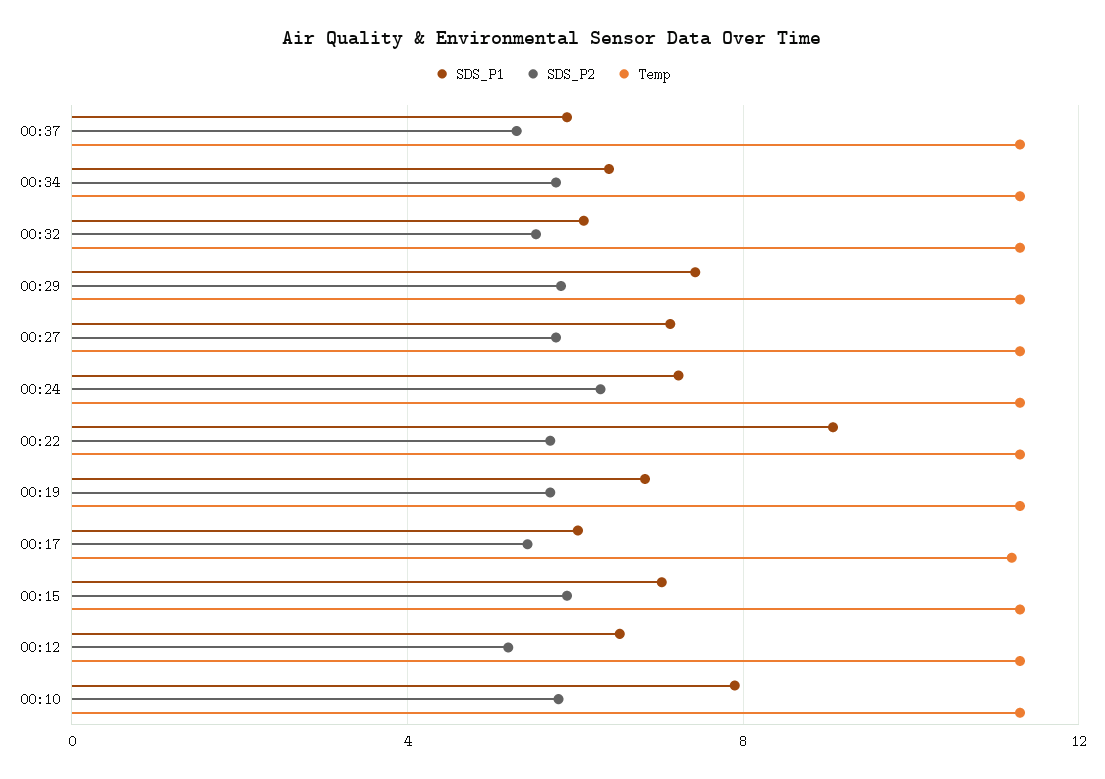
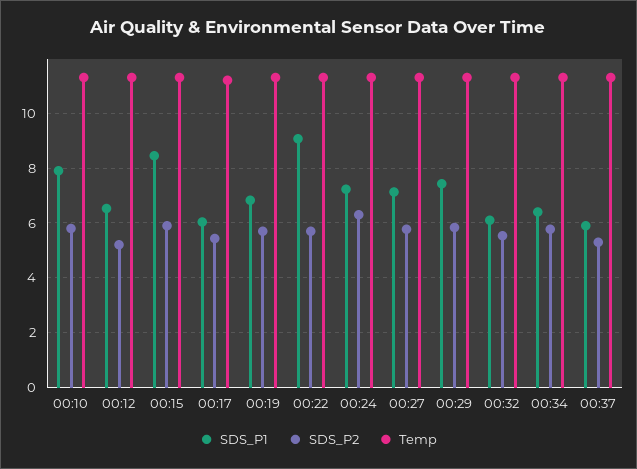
SDS_P1, 00:15: 7 -> 8.5

